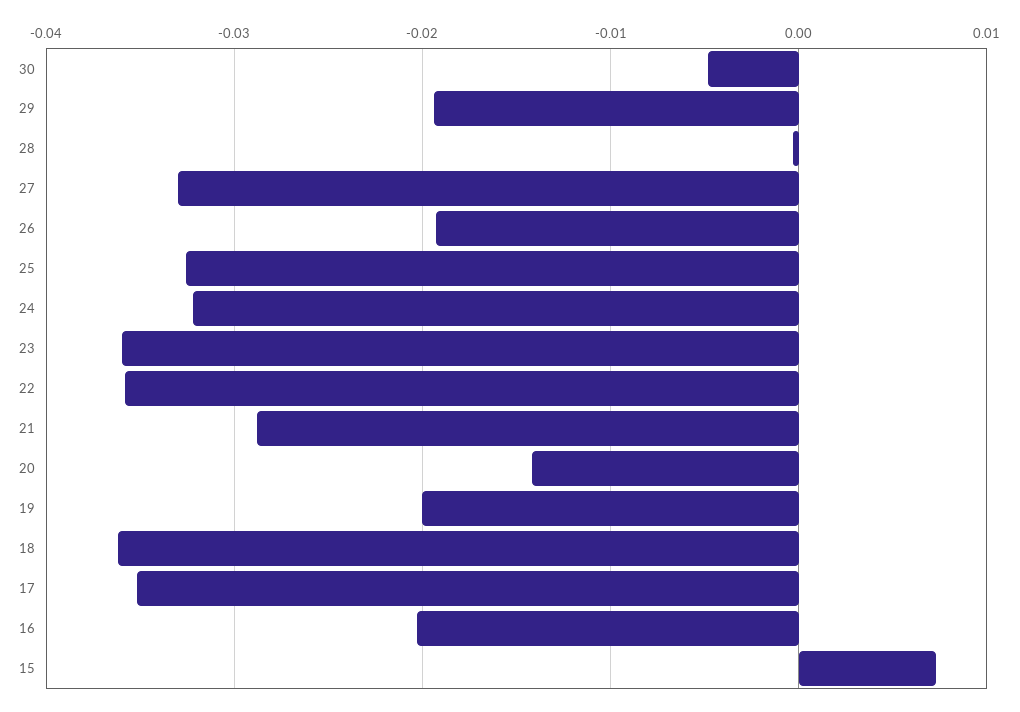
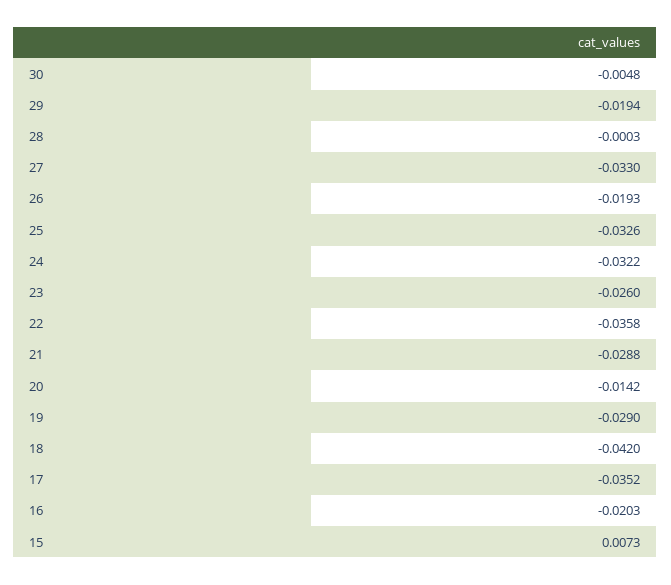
23: -0.036 -> -0.026
19: -0.02 -> -0.029
18: -0.036 -> -0.042

